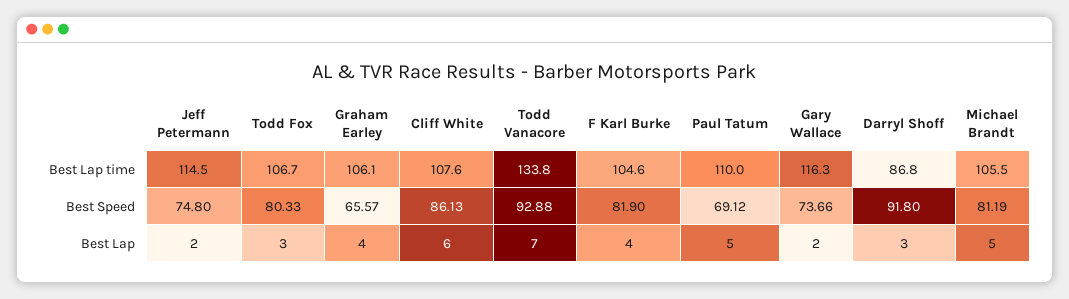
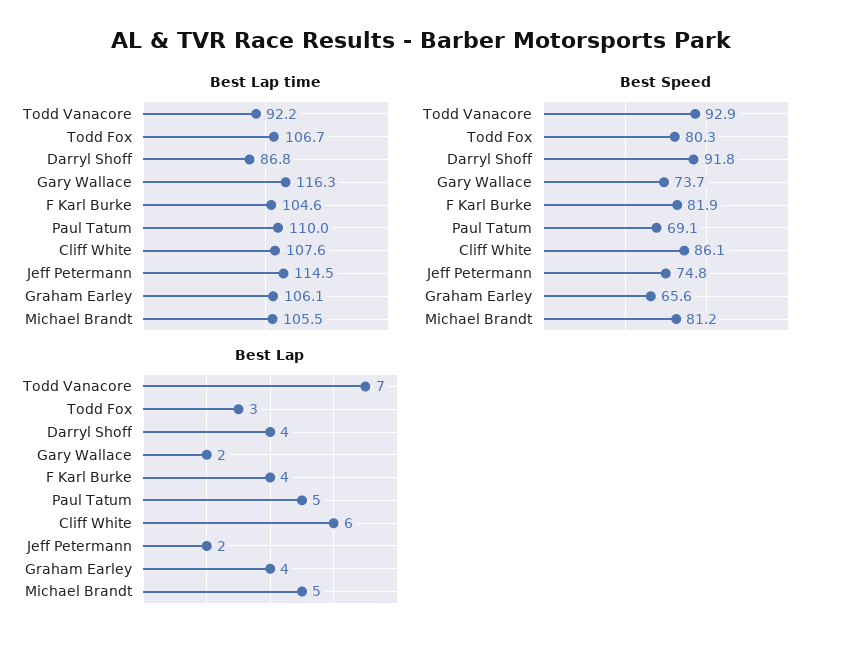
Best Lap time, Todd Vanacore: 133.8 -> 92.2
Best Lap, Darryl Shoff: 3 -> 4

